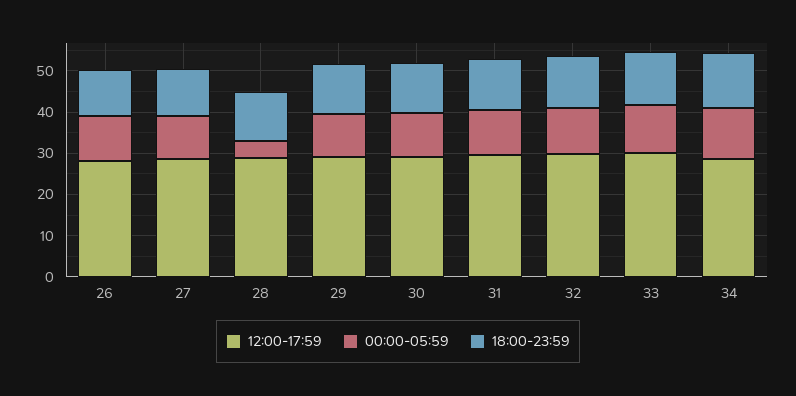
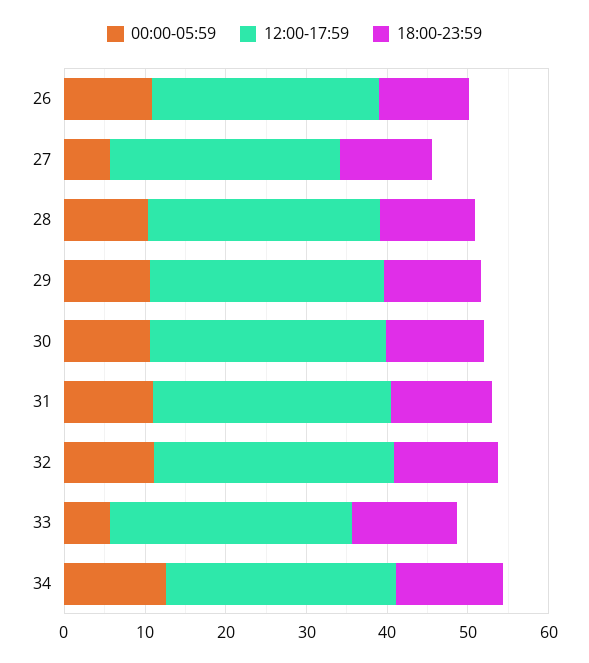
00:00-05:59, 27: 10 -> 6
00:00-05:59, 28: 4 -> 10
00:00-05:59, 33: 12 -> 6

